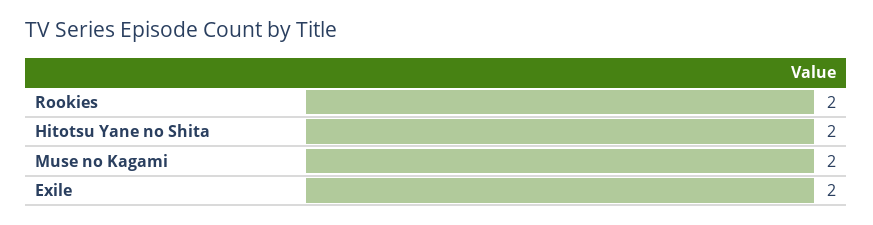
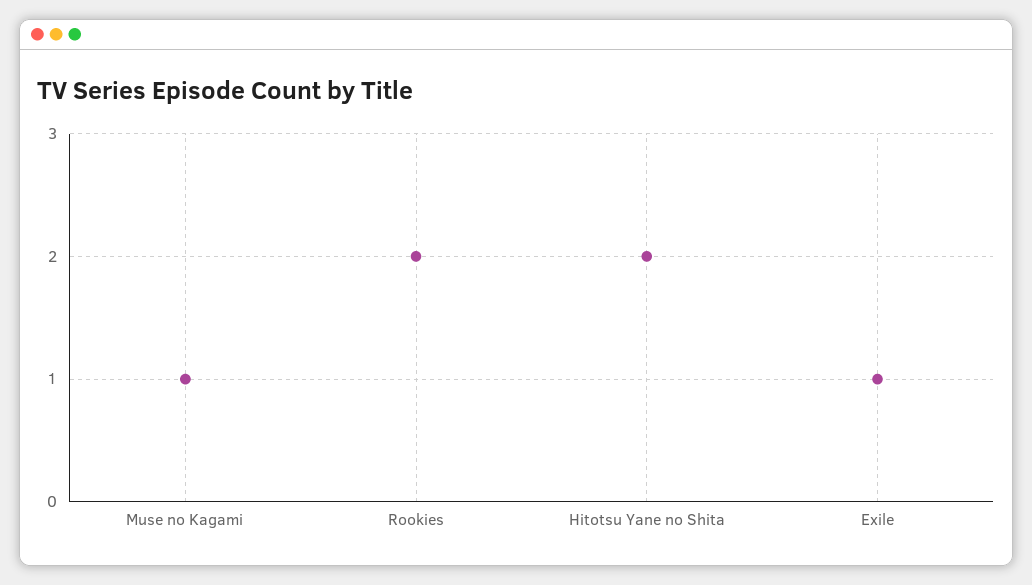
Muse no Kagami: 2 -> 1
Exile: 2 -> 1

